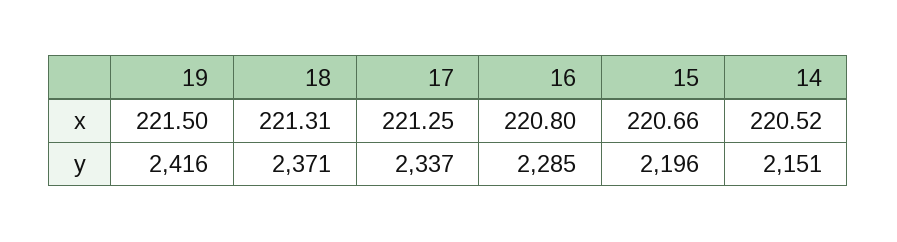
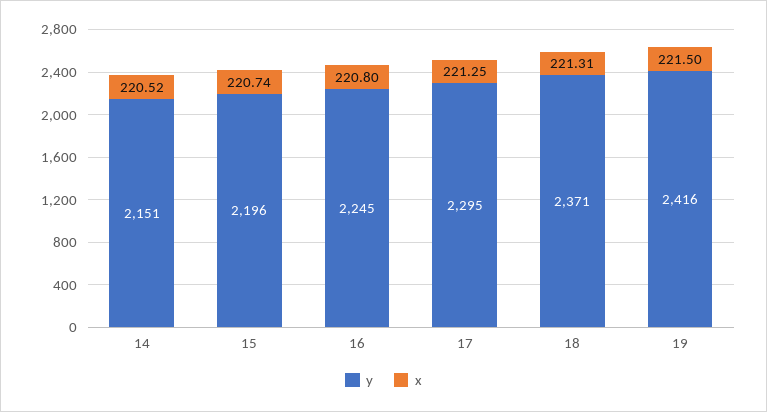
x, 15: 220.66 -> 220.74
y, 17: 2337 -> 2295
y, 16: 2285 -> 2245

